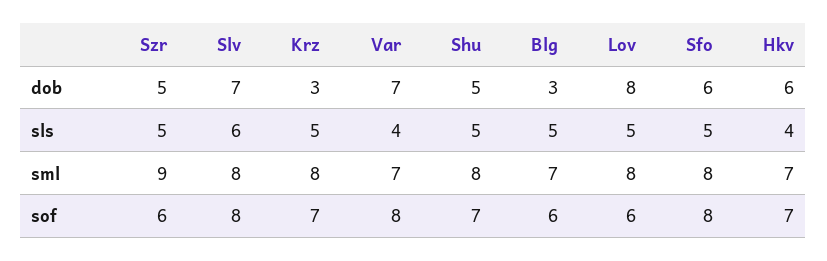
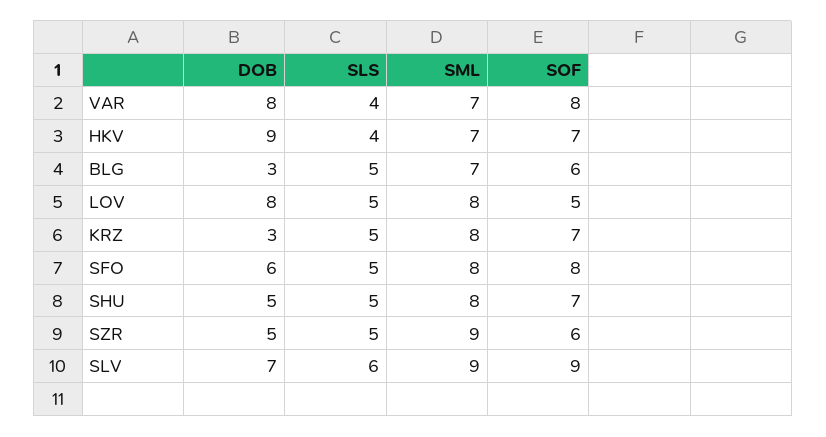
Var, dob: 7 -> 8
Hkv, dob: 6 -> 9
Slv, sml: 8 -> 9
Slv, sof: 8 -> 9
Lov, sof: 6 -> 5

